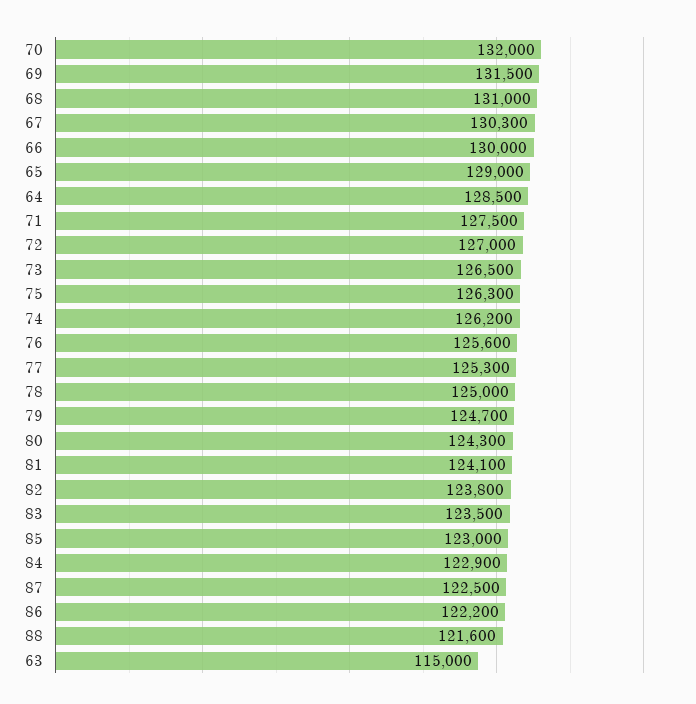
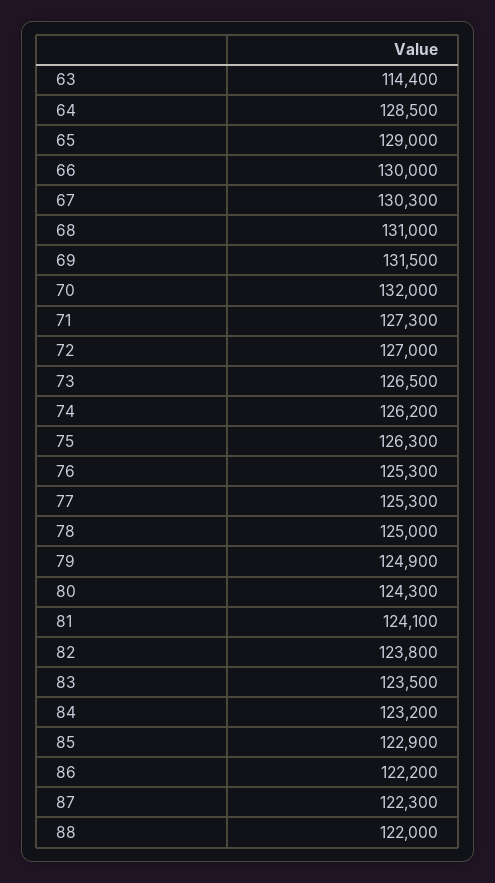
71: 127500 -> 127300
76: 125600 -> 125300
79: 124700 -> 124900
85: 123000 -> 122900
84: 122900 -> 123200
87: 122500 -> 122300
88: 121600 -> 122000
63: 115000 -> 114400

